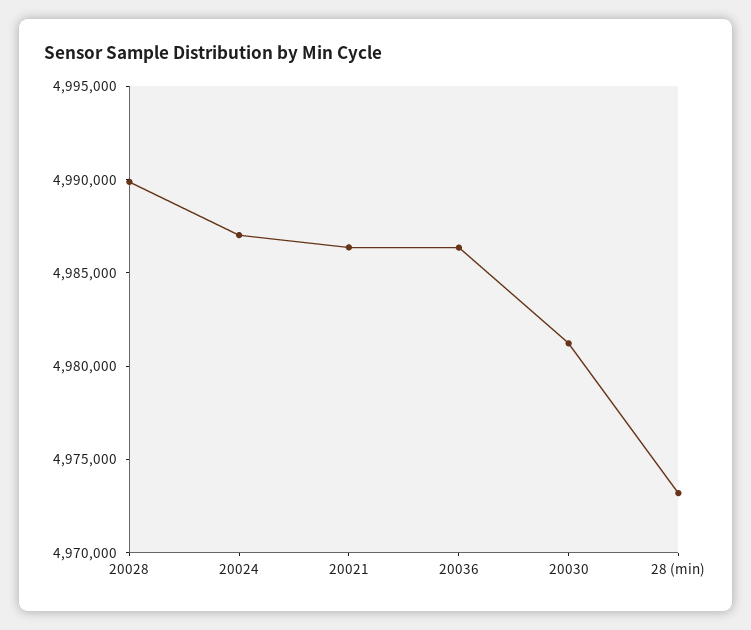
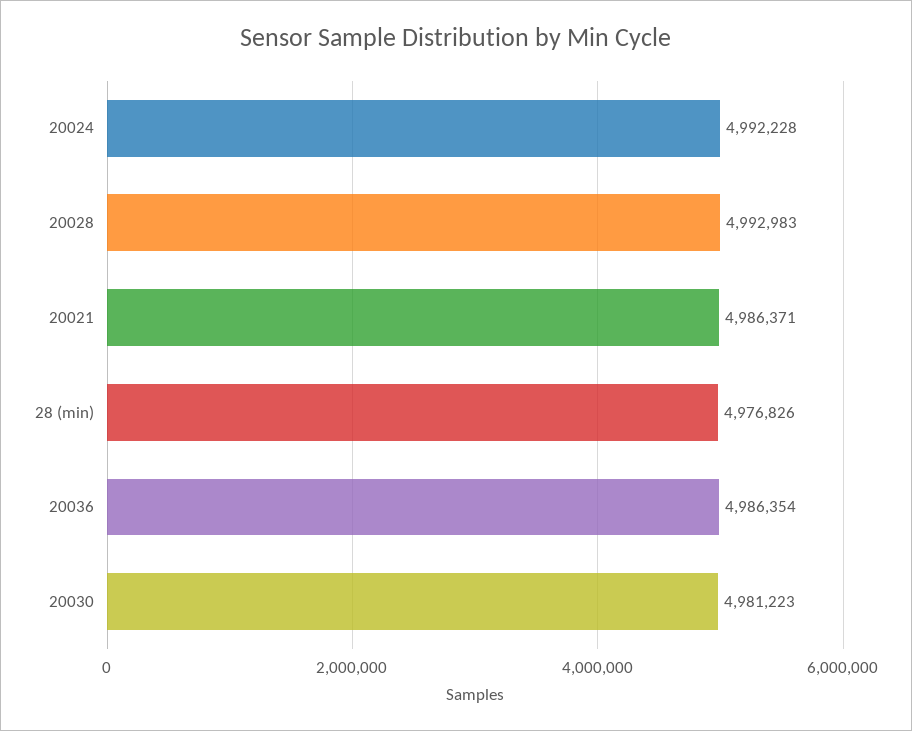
20028: 4990000 -> 4992983
20024: 4987000 -> 4992228
28 (min): 4973000 -> 4976826

